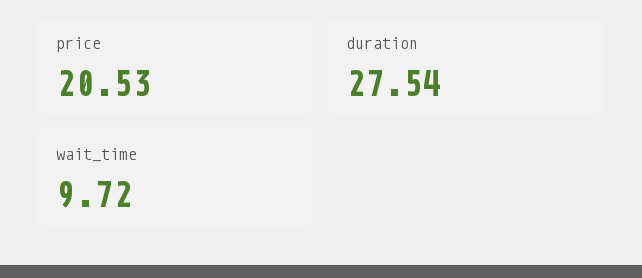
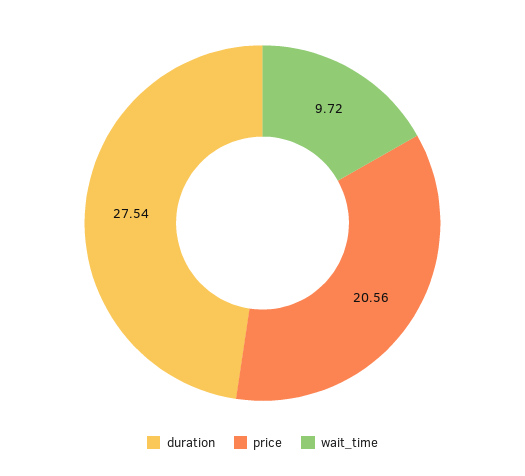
price: 20.53 -> 20.56

